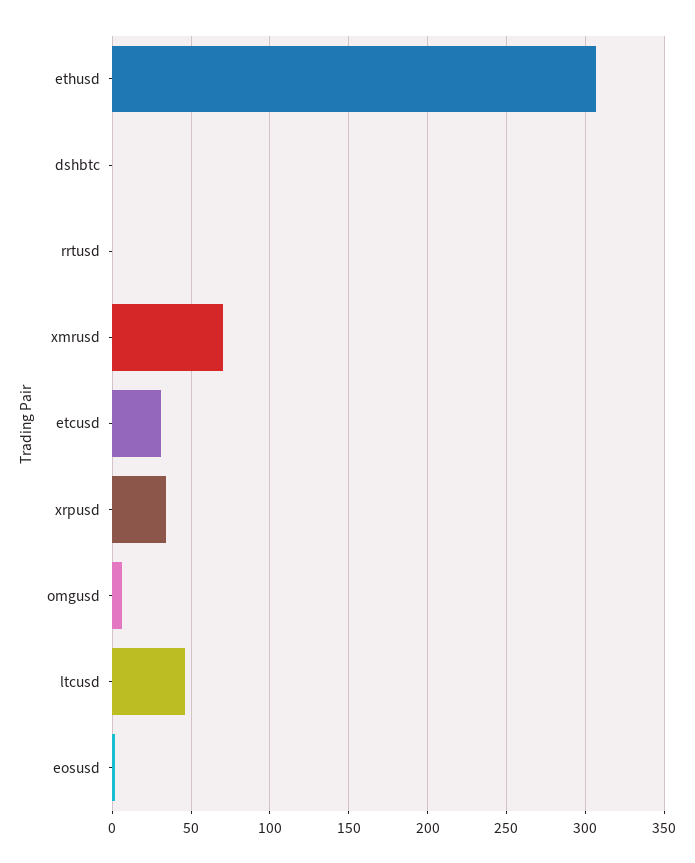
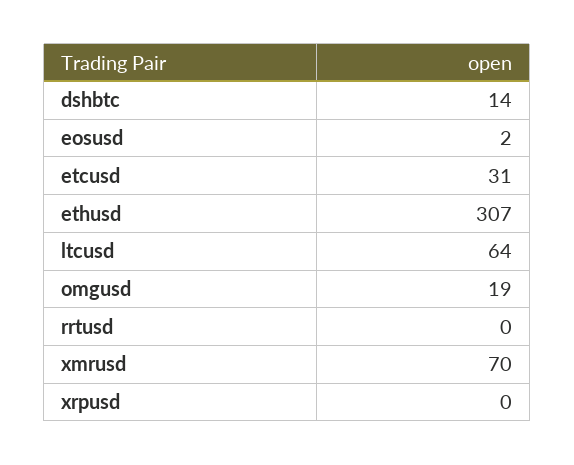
dshbtc: 0 -> 14
xrpusd: 35 -> 0
omgusd: 5 -> 19
ltcusd: 45 -> 64

